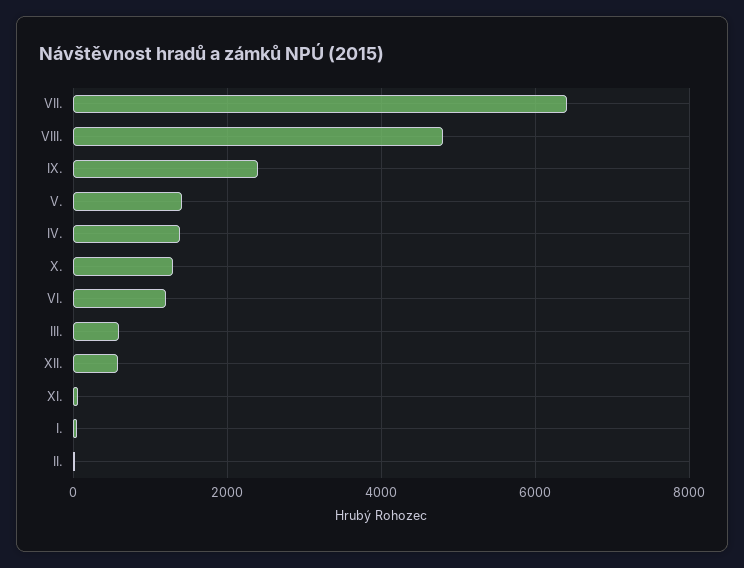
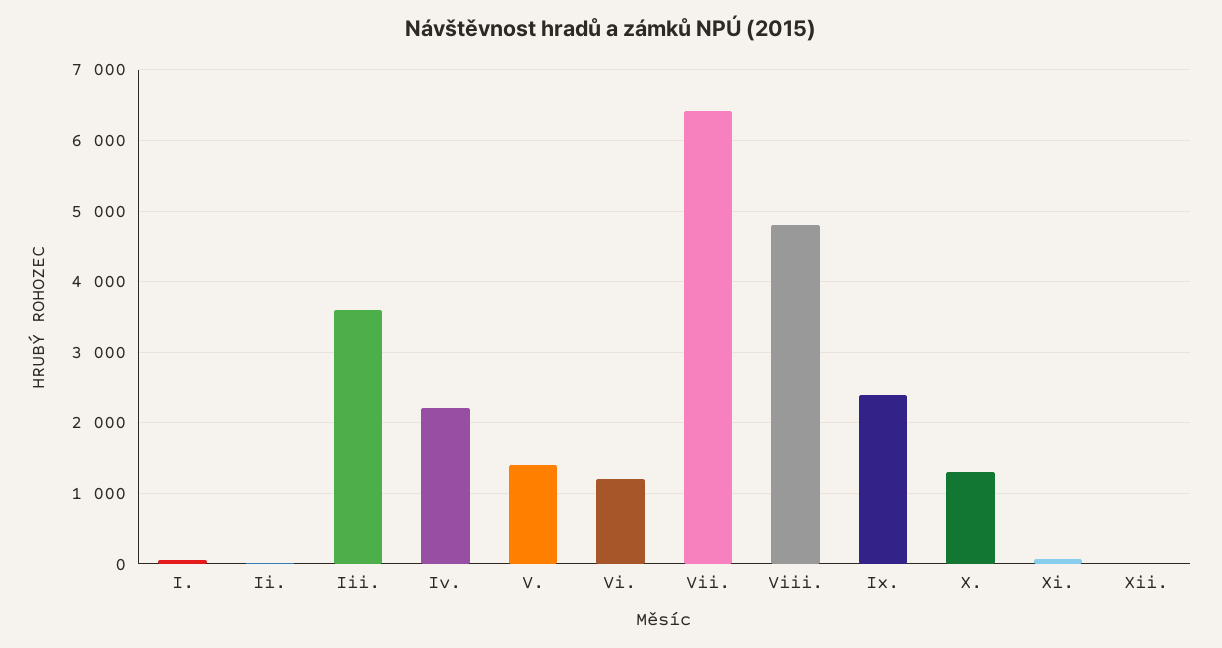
IV.: 1400 -> 2200
III.: 600 -> 3600
XII.: 600 -> 0

